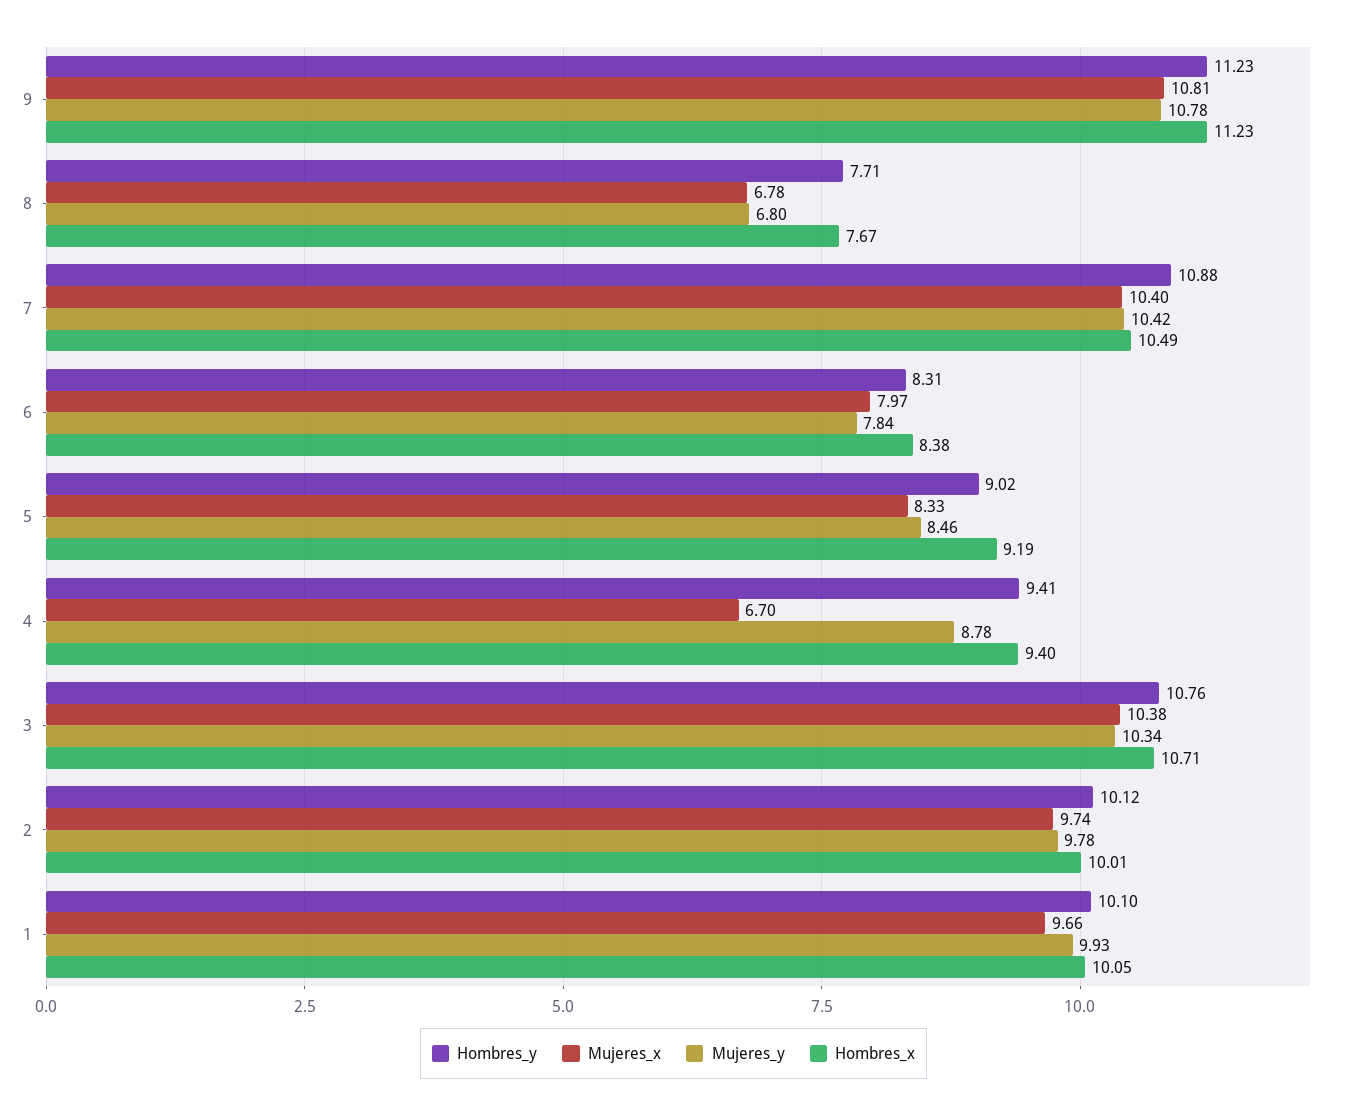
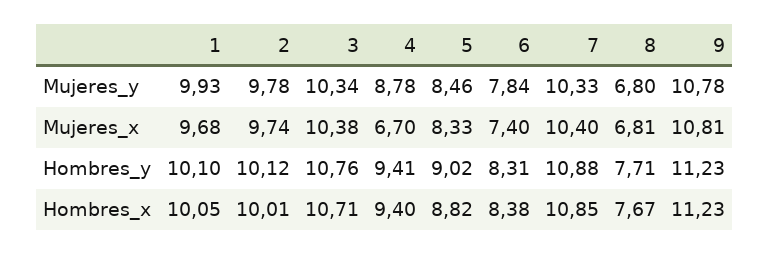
Mujeres_x, 8: 6.78 -> 6.81
Mujeres_y, 7: 10.42 -> 10.33
Hombres_x, 7: 10.49 -> 10.85
Mujeres_x, 6: 7.97 -> 7.4
Hombres_x, 5: 9.19 -> 8.82
Mujeres_x, 1: 9.66 -> 9.68

